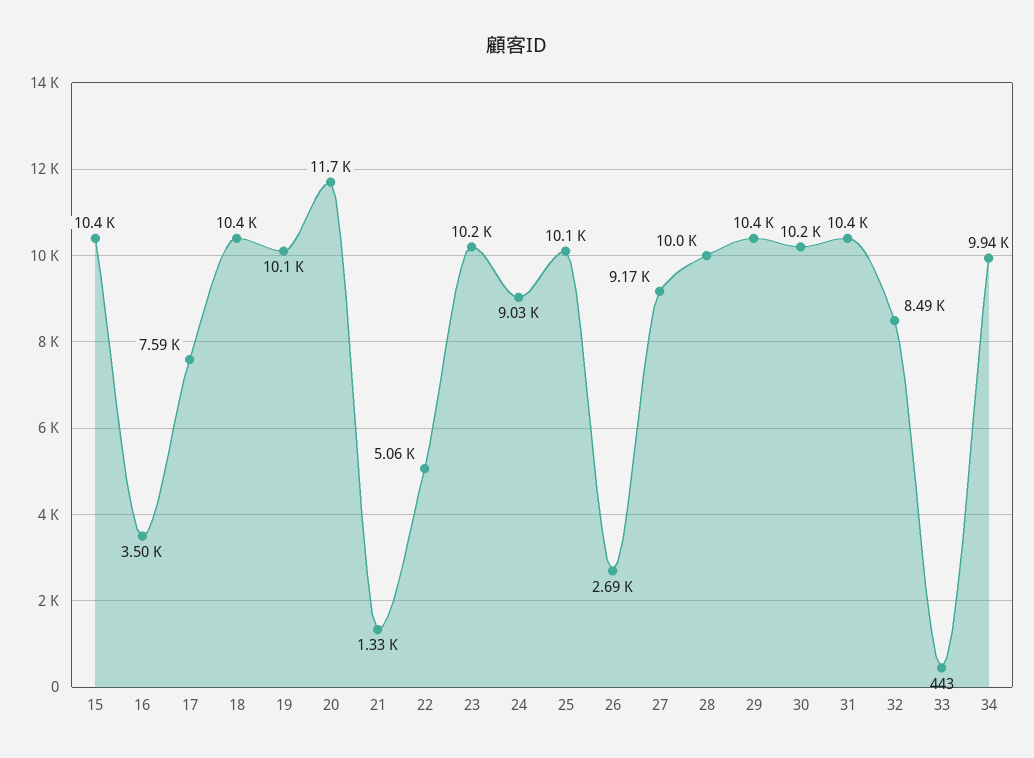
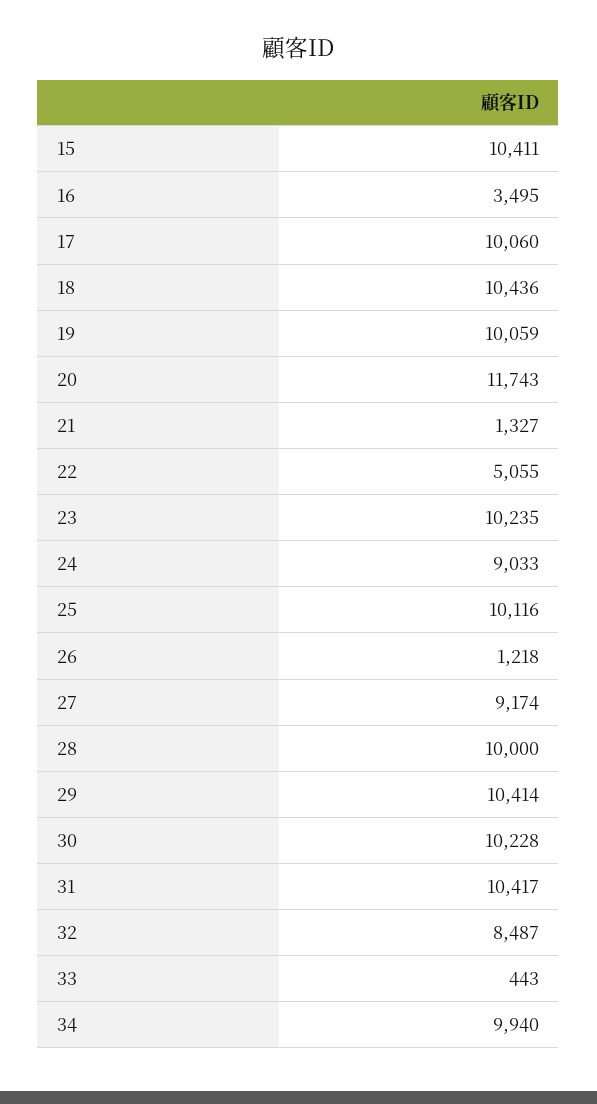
17: 7590 -> 10060
26: 2690 -> 1218

